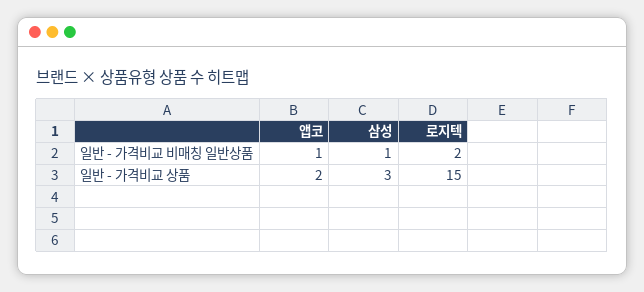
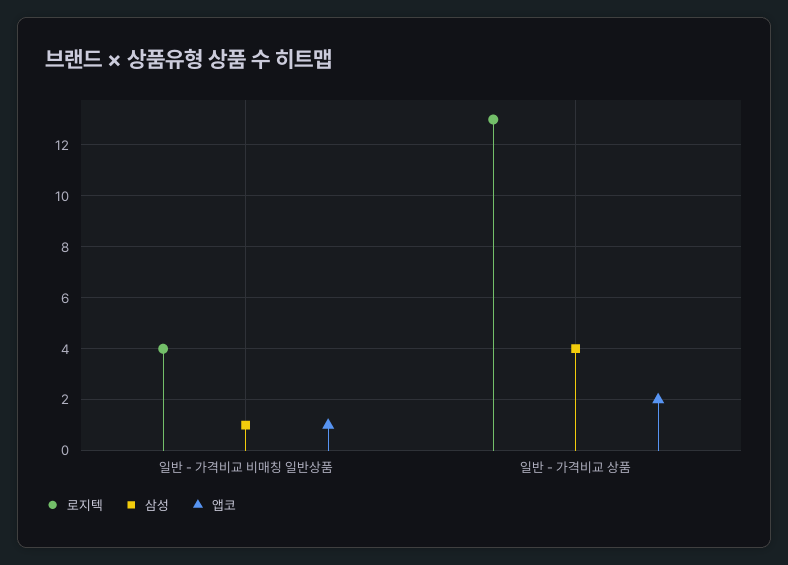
로지텍, 일반 - 가격비교 비매칭 일반상품: 2 -> 4
삼성, 일반 - 가격비교 상품: 3 -> 4
로지텍, 일반 - 가격비교 상품: 15 -> 13

